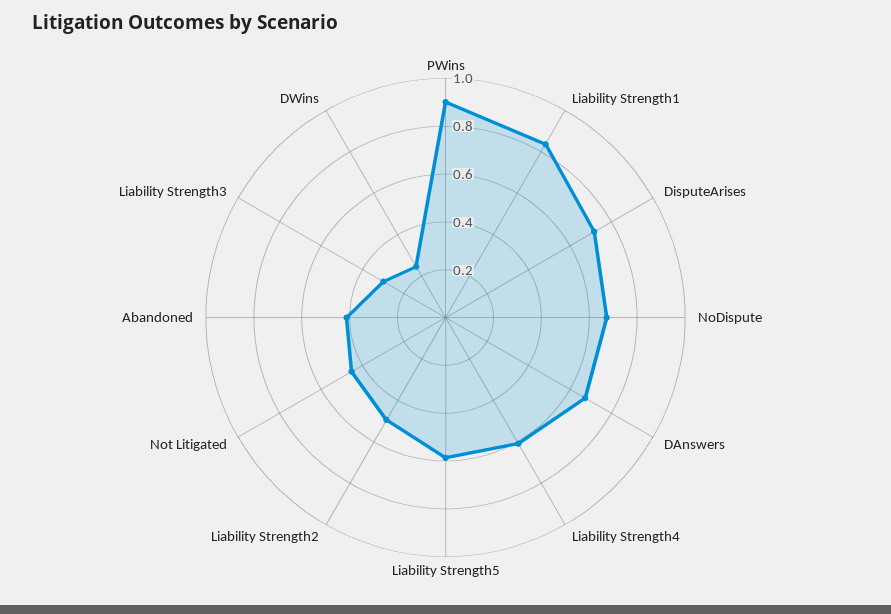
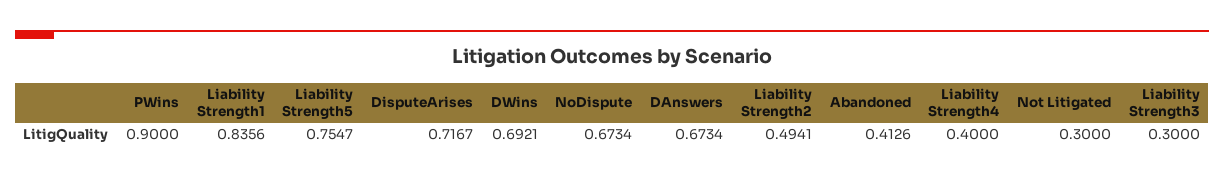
Liability Strength4: 0.6 -> 0.4
Liability Strength5: 0.6 -> 0.7547
Not Litigated: 0.45 -> 0.3
DWins: 0.25 -> 0.6921

